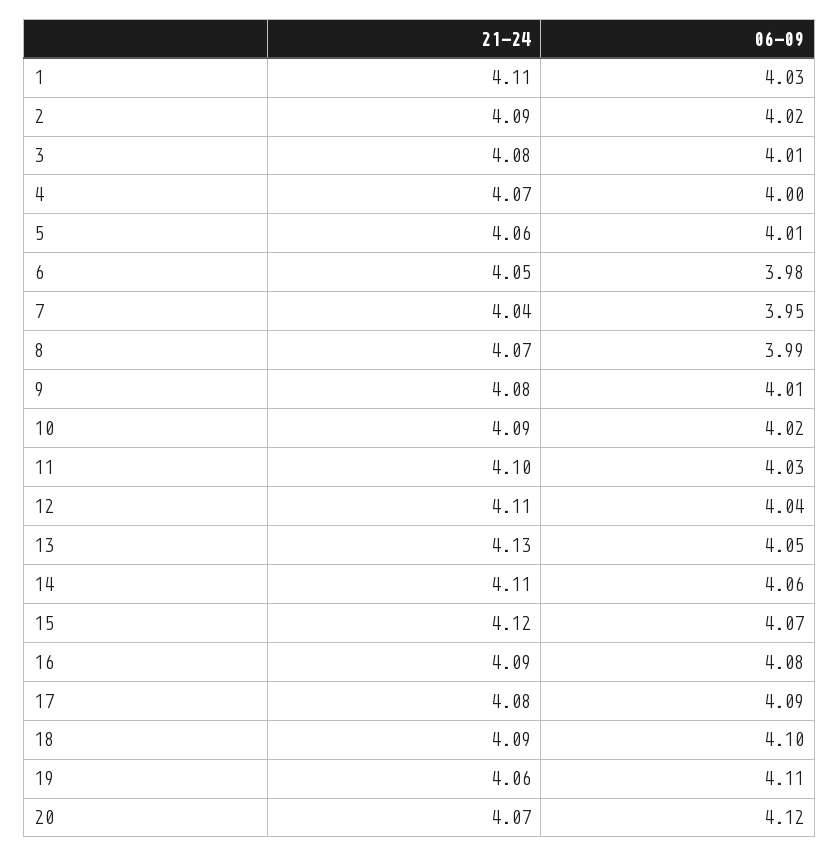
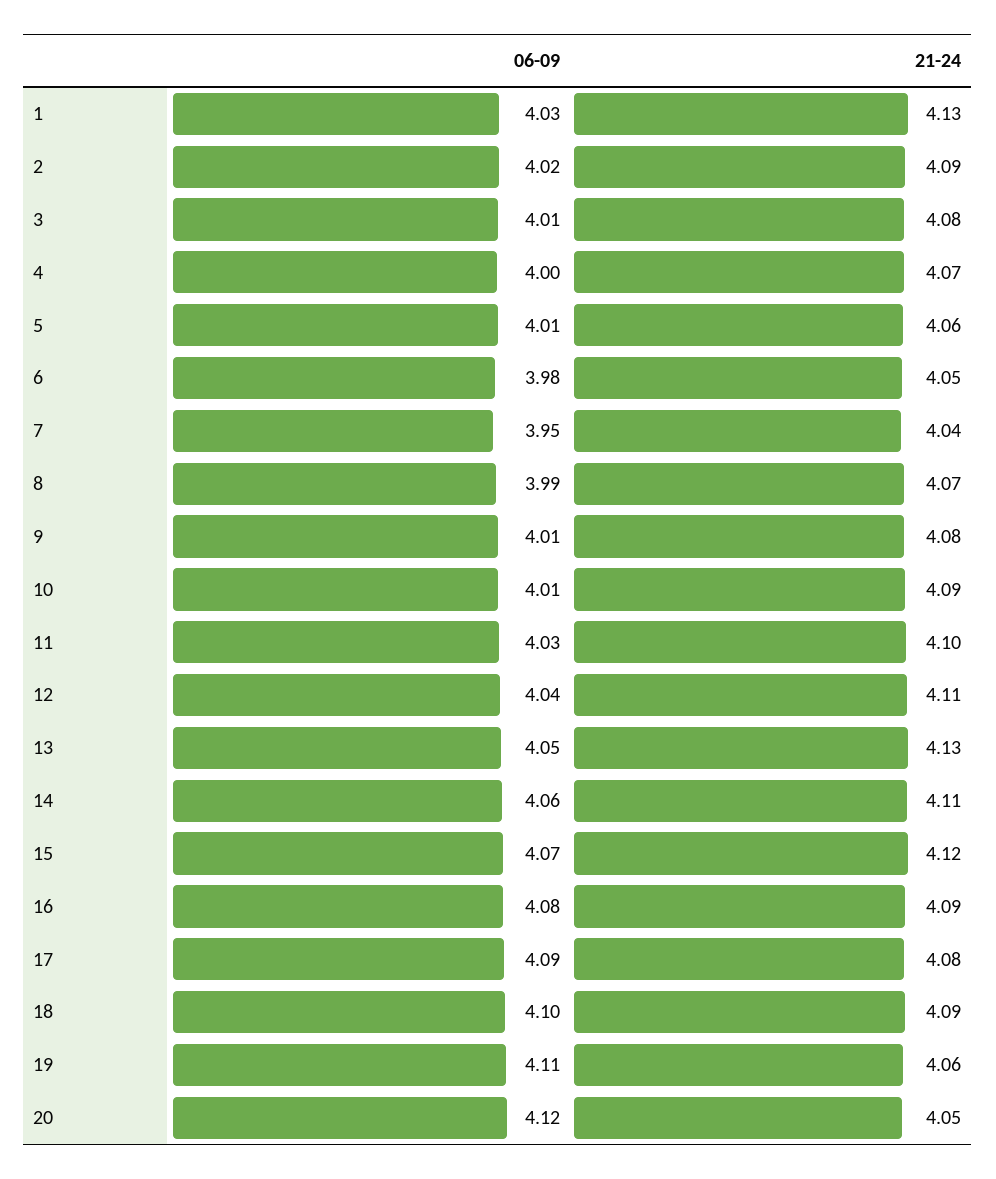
21-24, 1: 4.11 -> 4.13
06-09, 10: 4.02 -> 4.01
21-24, 20: 4.07 -> 4.05

